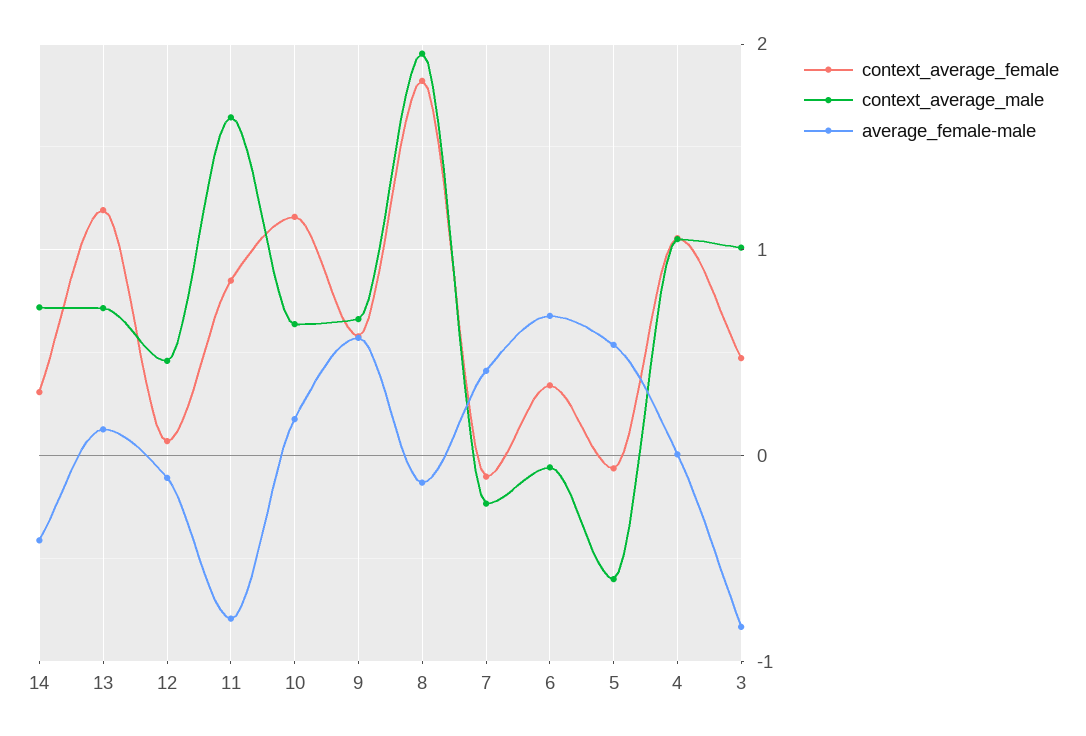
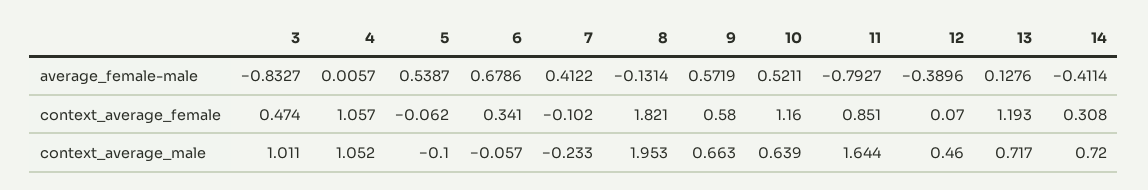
average_female-male, 12: -0.1 -> -0.3896
average_female-male, 10: 0.2 -> 0.5211
context_average_male, 5: -0.6 -> -0.1

